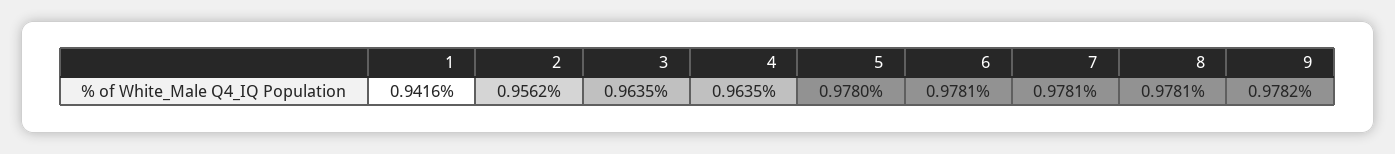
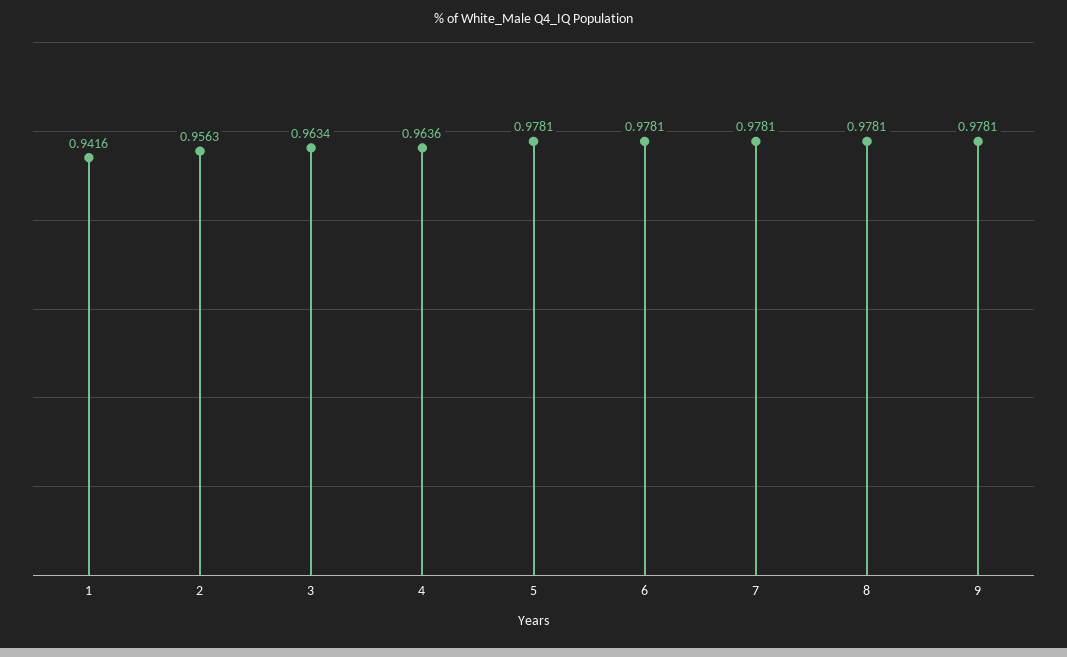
2: 0.9562 -> 0.9563
3: 0.9635 -> 0.9634
4: 0.9635 -> 0.9636
5: 0.978 -> 0.9781
9: 0.9782 -> 0.9781

